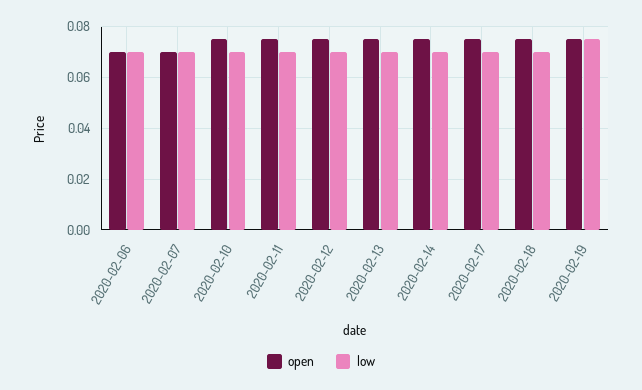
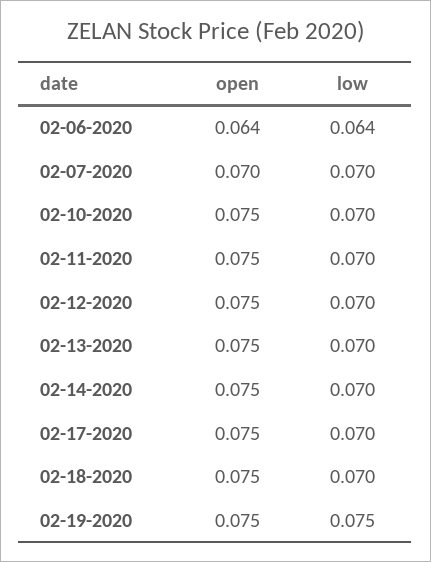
open, 2020-02-06: 0.07 -> 0.064
low, 2020-02-06: 0.07 -> 0.064

